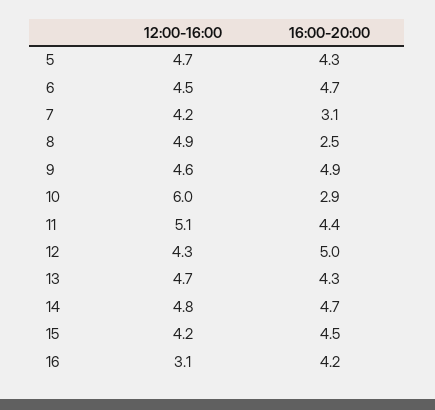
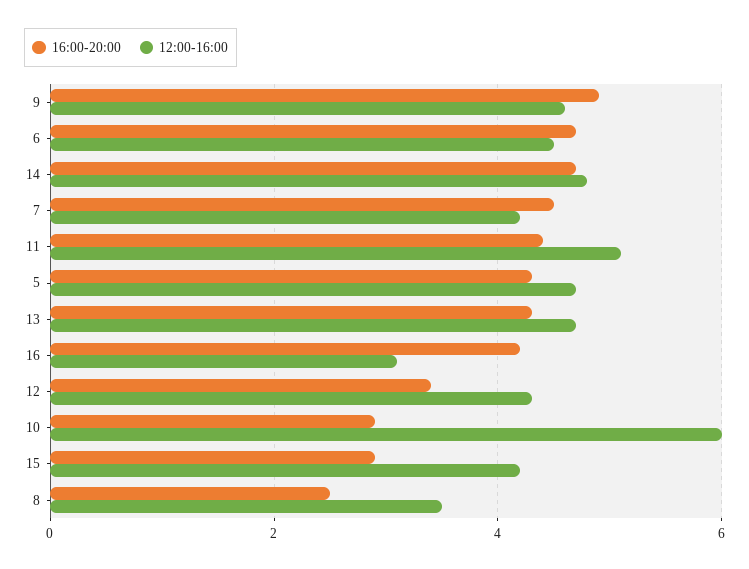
16:00-20:00, 7: 3.1 -> 4.5
12:00-16:00, 8: 4.9 -> 3.5
16:00-20:00, 12: 5 -> 3.5
16:00-20:00, 15: 4.5 -> 3

